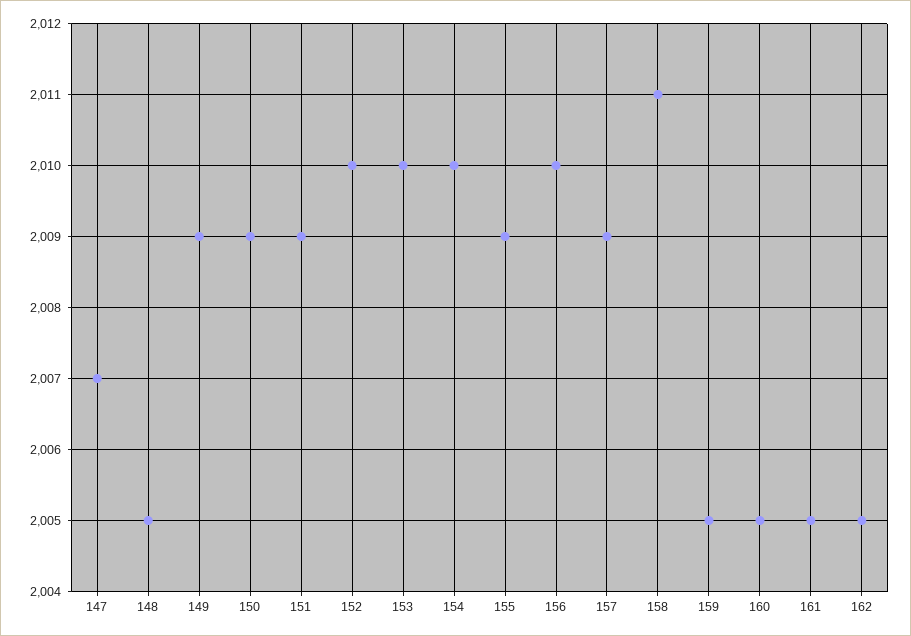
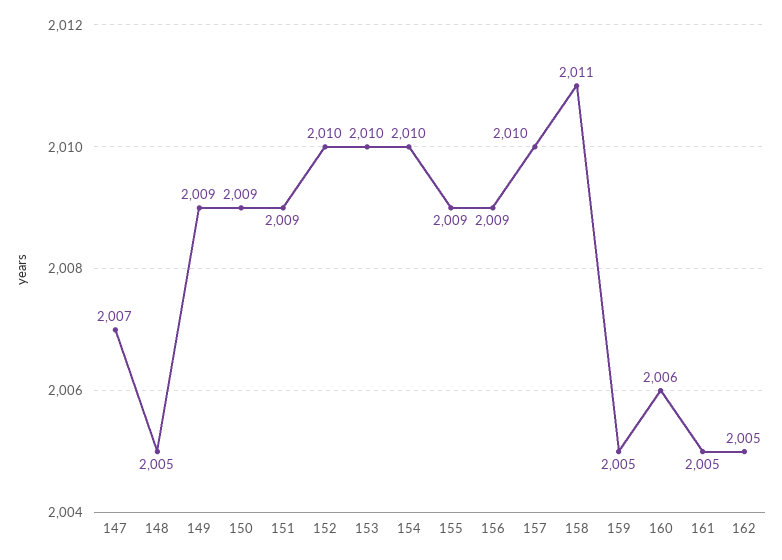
156: 2010 -> 2009
157: 2009 -> 2010
160: 2005 -> 2006

